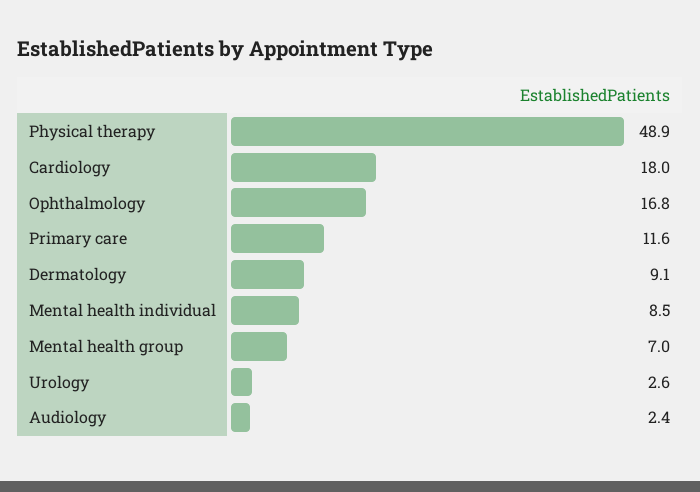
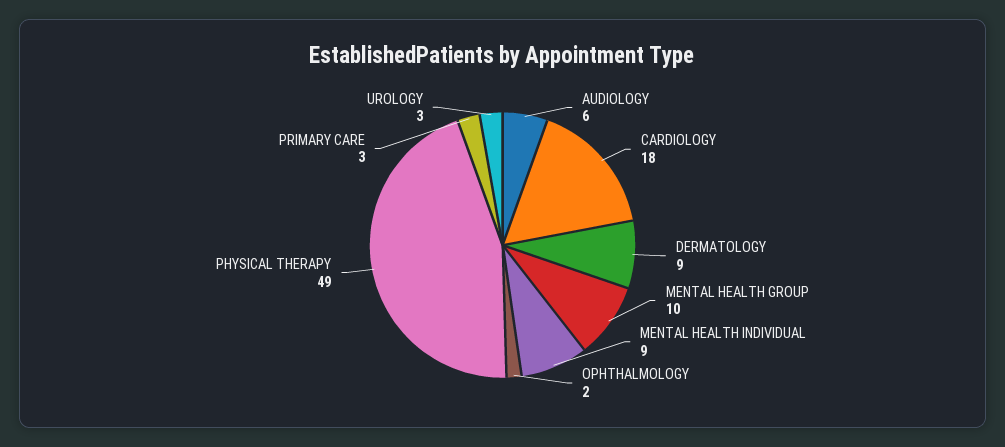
Ophthalmology: 16.8 -> 2
Primary care: 11.6 -> 3
Mental health group: 7 -> 10
Audiology: 2.4 -> 6

